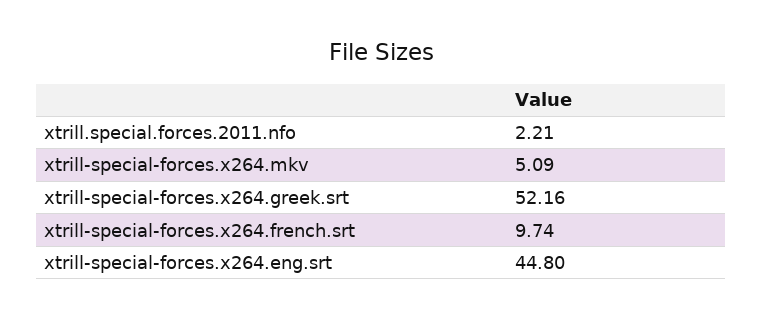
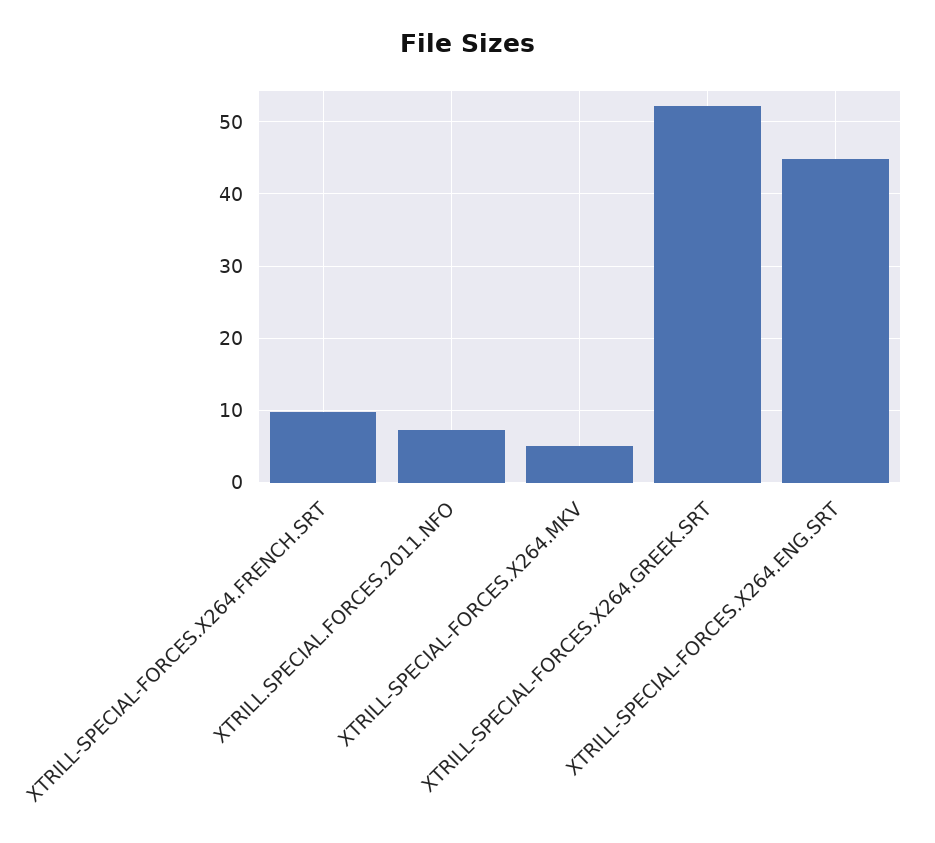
xtrill.special.forces.2011.nfo: 2.21 -> 7

